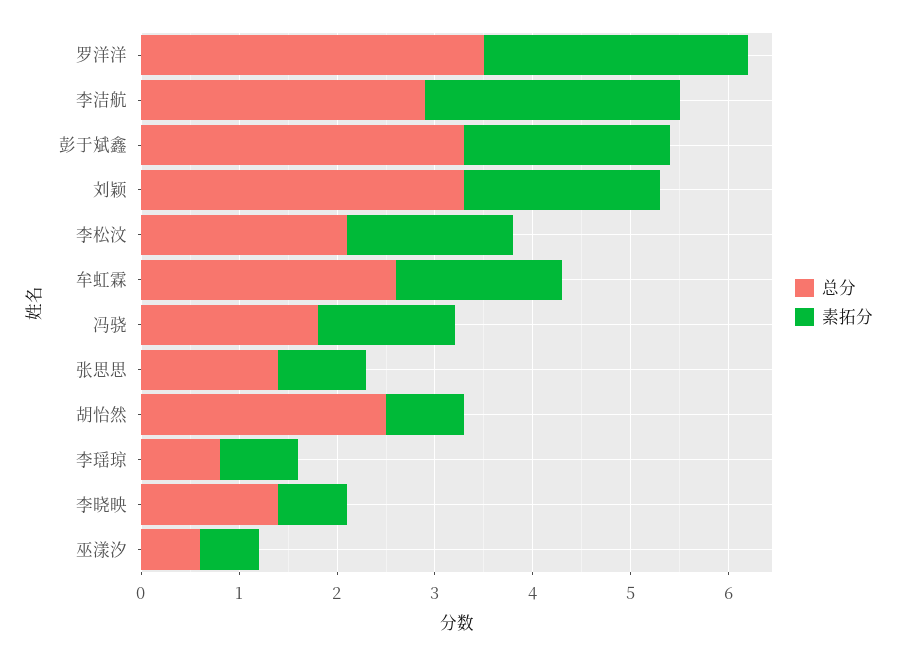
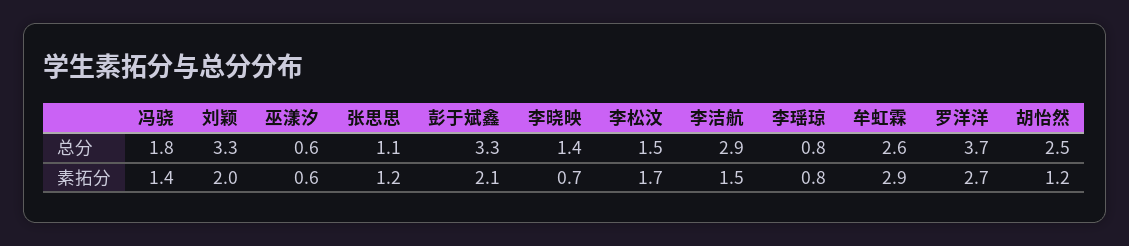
总分, 罗洋洋: 3.5 -> 3.7
素拓分, 李洁航: 2.6 -> 1.5
总分, 李松汶: 2.1 -> 1.5
素拓分, 牟虹霖: 1.7 -> 2.9
总分, 张思思: 1.4 -> 1.1
素拓分, 张思思: 0.9 -> 1.2
素拓分, 胡怡然: 0.8 -> 1.2

